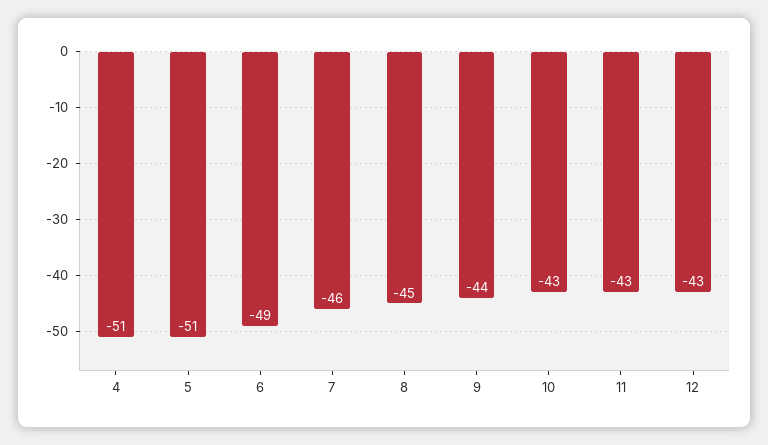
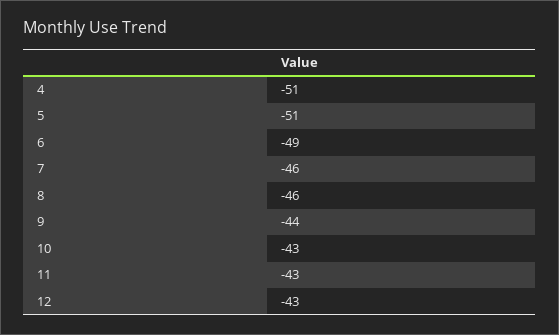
8: -45 -> -46

